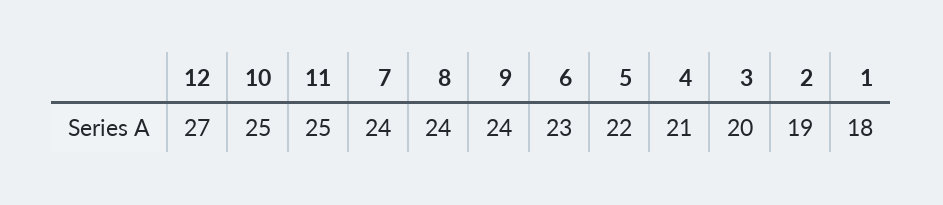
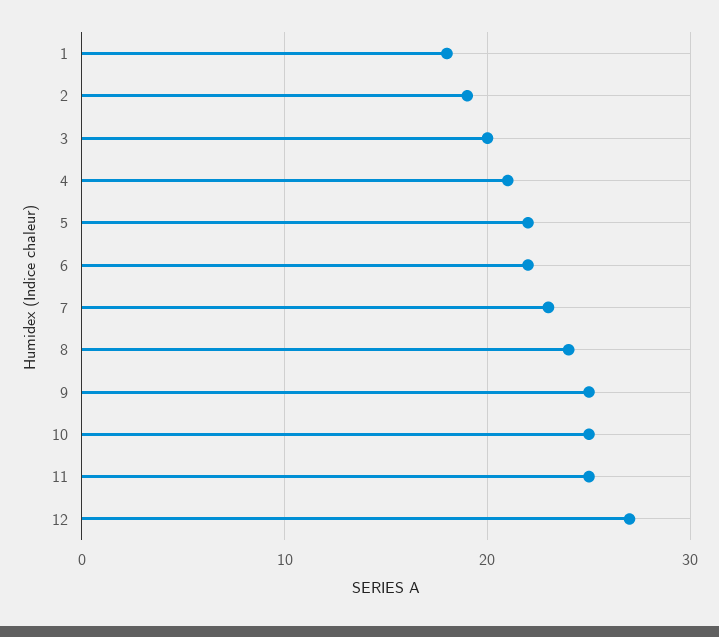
7: 24 -> 23
9: 24 -> 25
6: 23 -> 22

